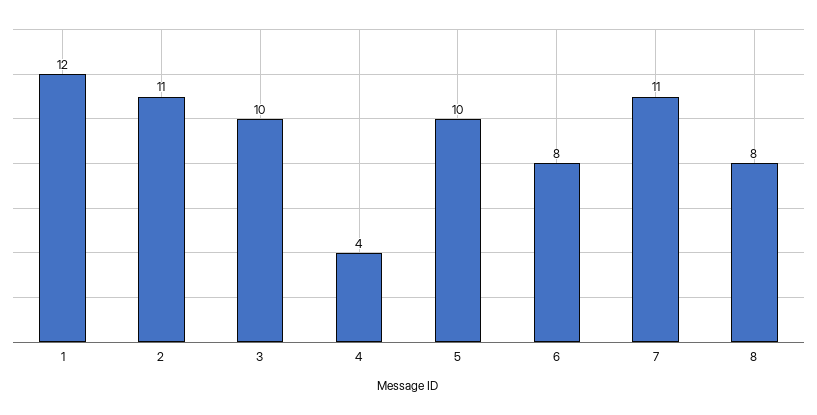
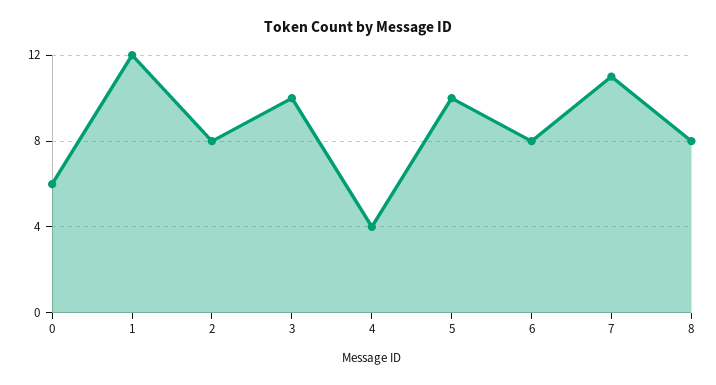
2: 11 -> 8
0: none -> 6

